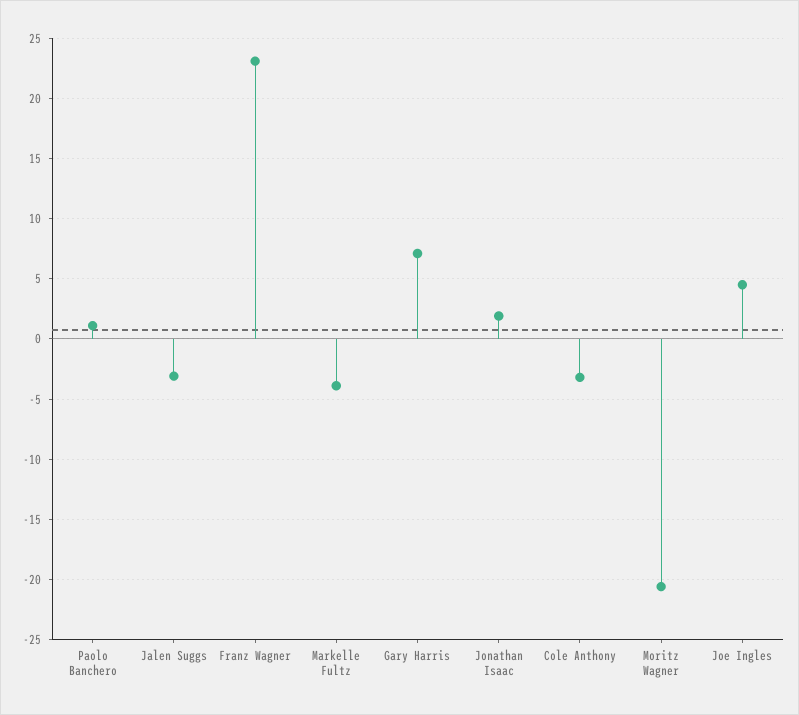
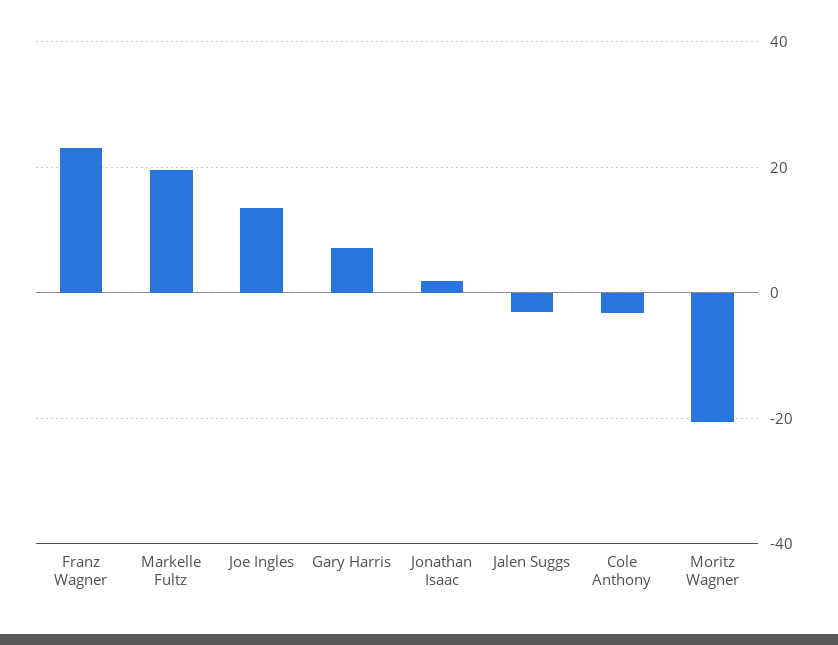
Paolo Banchero: 1 -> none
Markelle Fultz: -4 -> 20
Joe Ingles: 4.5 -> 14

